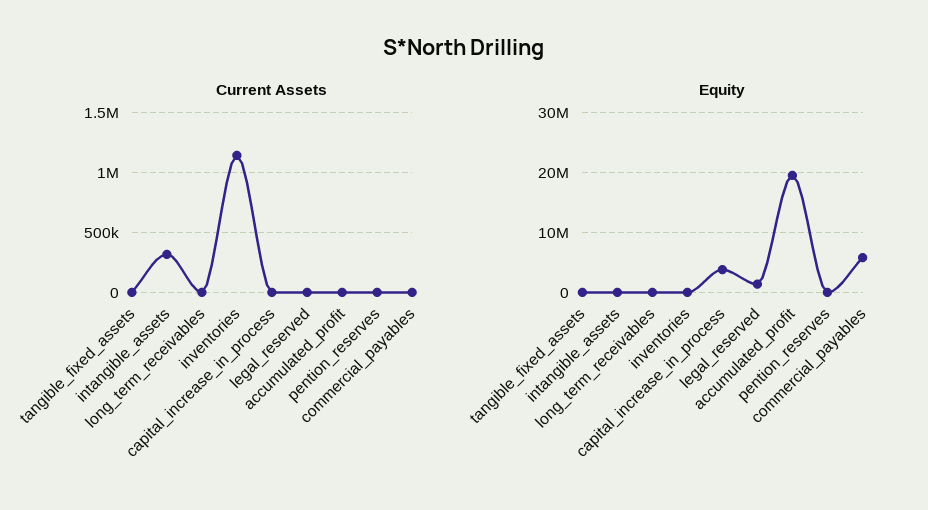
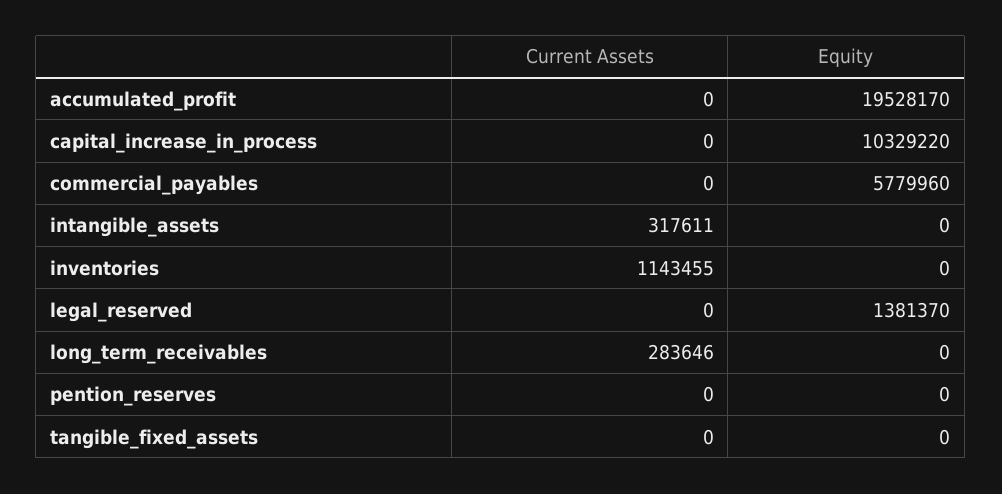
Current Assets, long_term_receivables: 0 -> 283646
Equity, capital_increase_in_process: 4000000 -> 10329220

